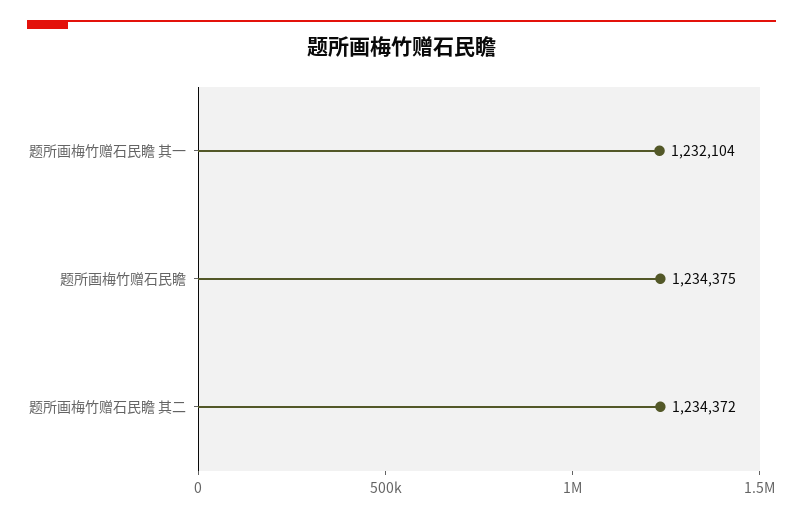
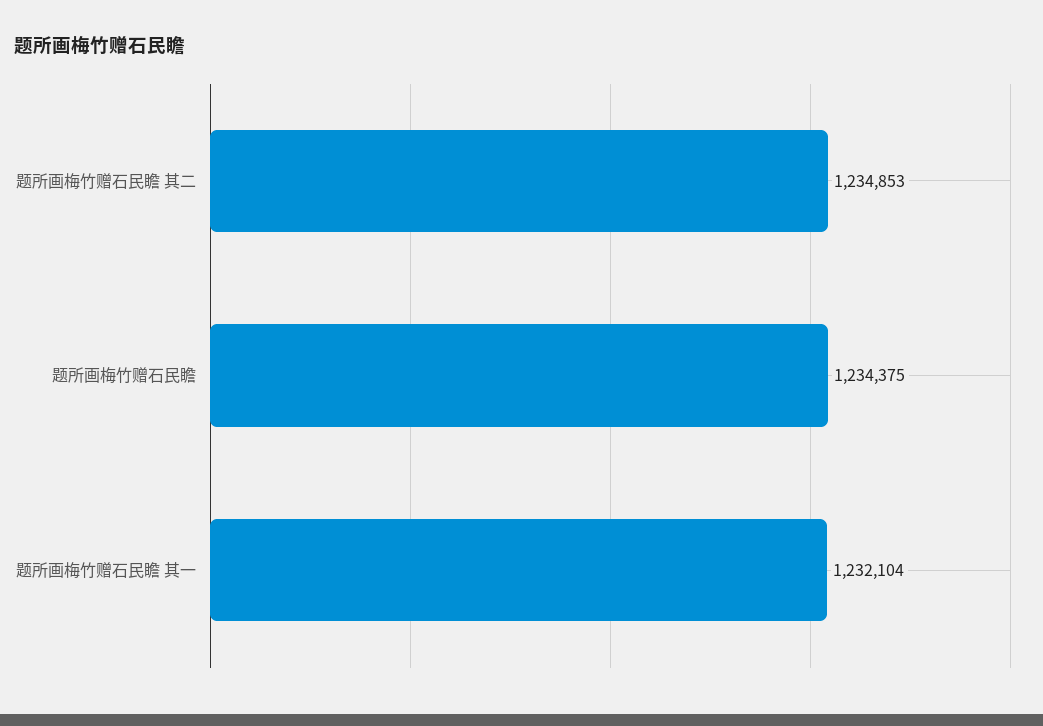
题所画梅竹赠石民瞻 其二: 1234372 -> 1234853

